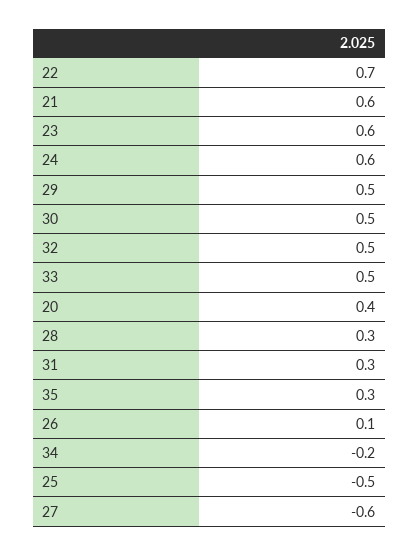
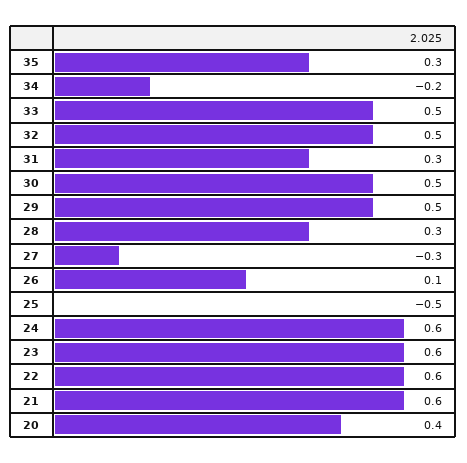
22: 0.7 -> 0.6
27: -0.6 -> -0.3

